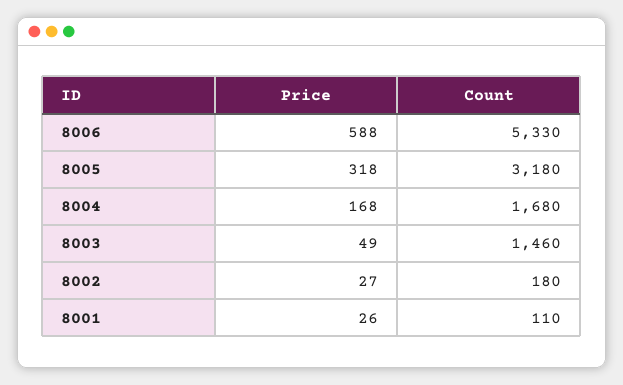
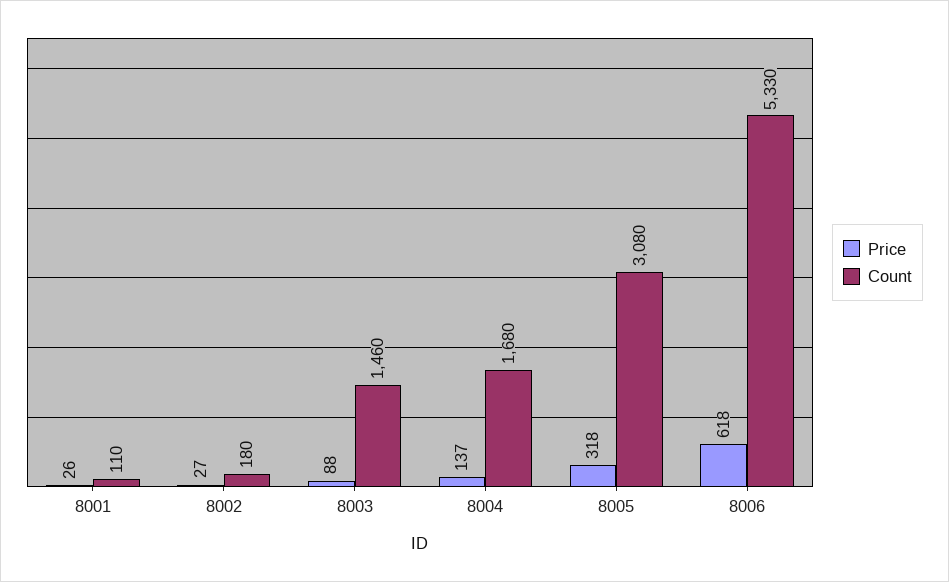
Price, 8006: 588 -> 618
Count, 8005: 3180 -> 3080
Price, 8004: 168 -> 137
Price, 8003: 49 -> 88

